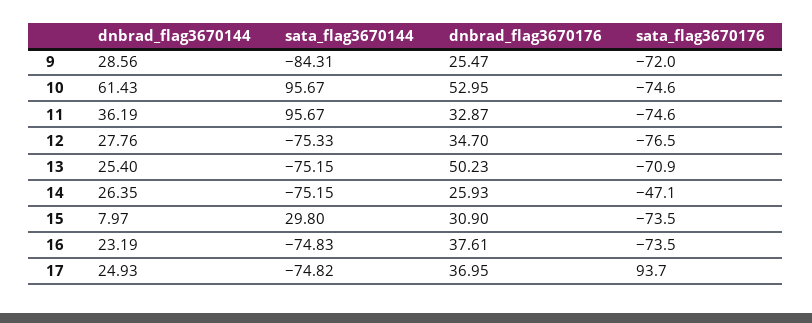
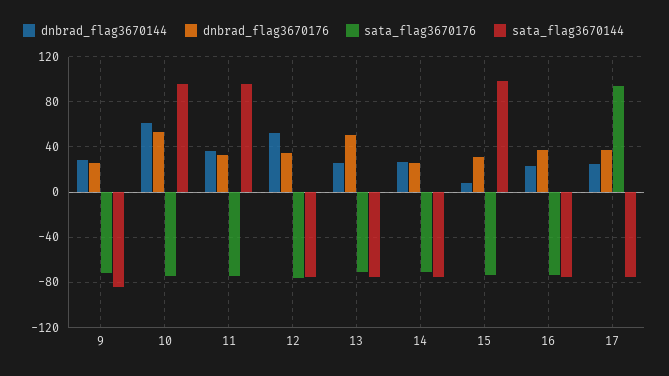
dnbrad_flag3670144, 12: 27.76 -> 50
sata_flag3670176, 14: -47.1 -> -70
sata_flag3670144, 15: 29.8 -> 100

